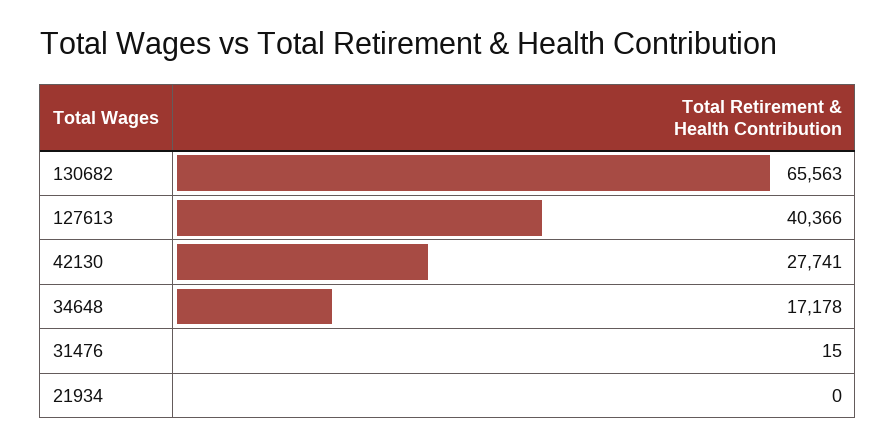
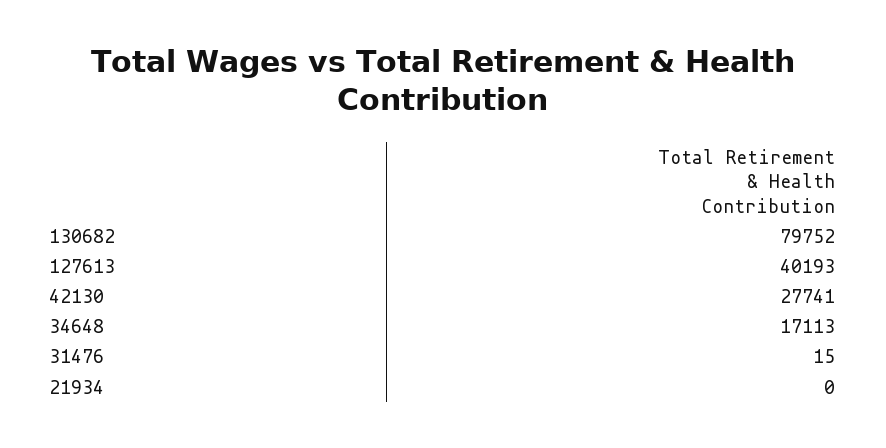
130682: 65563 -> 79752
127613: 40366 -> 40193
34648: 17178 -> 17113

